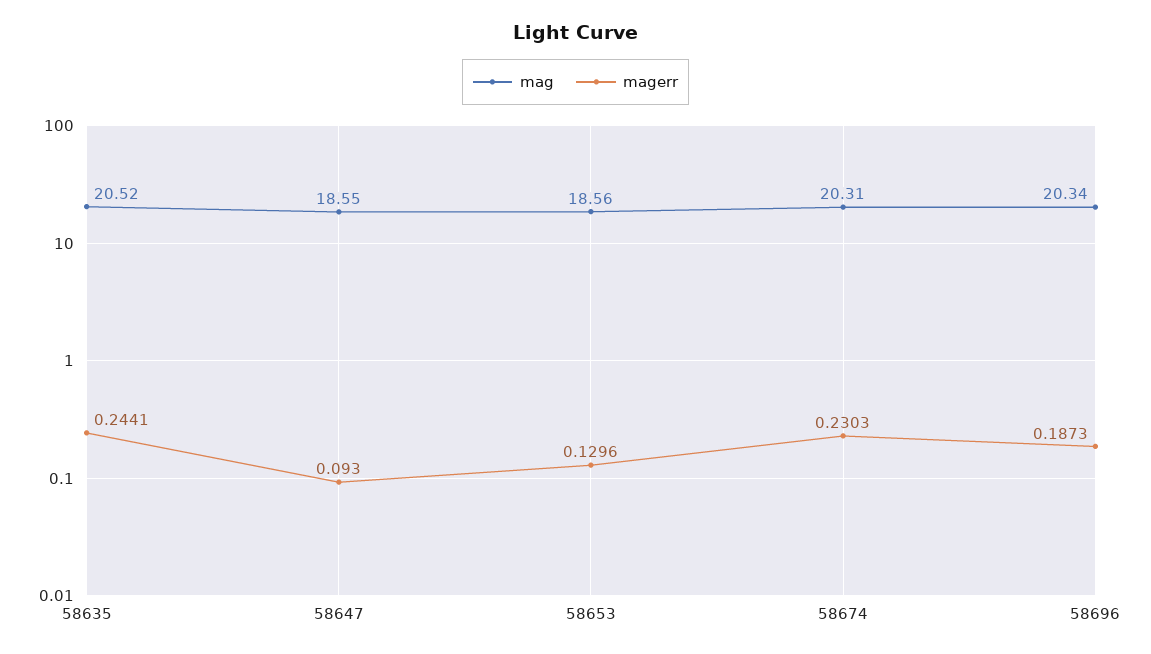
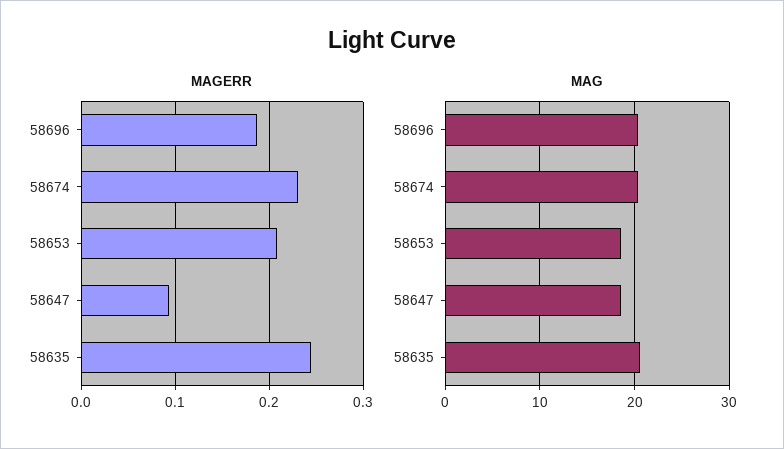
magerr, 58653: 0.1296 -> 0.21

